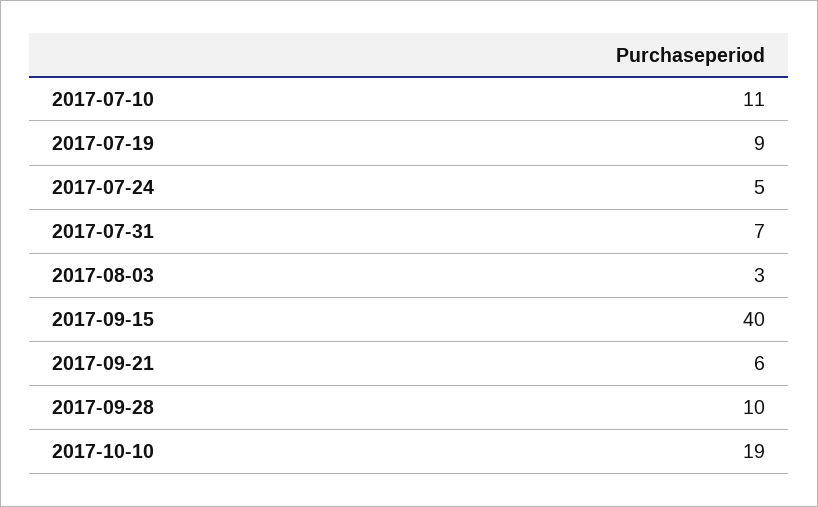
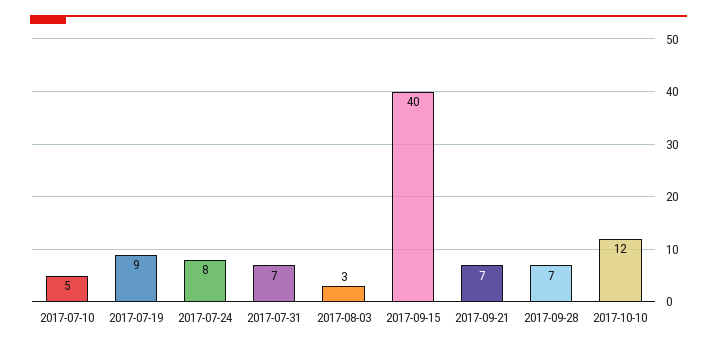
2017-07-10: 11 -> 5
2017-07-24: 5 -> 8
2017-09-21: 6 -> 7
2017-09-28: 10 -> 7
2017-10-10: 19 -> 12

